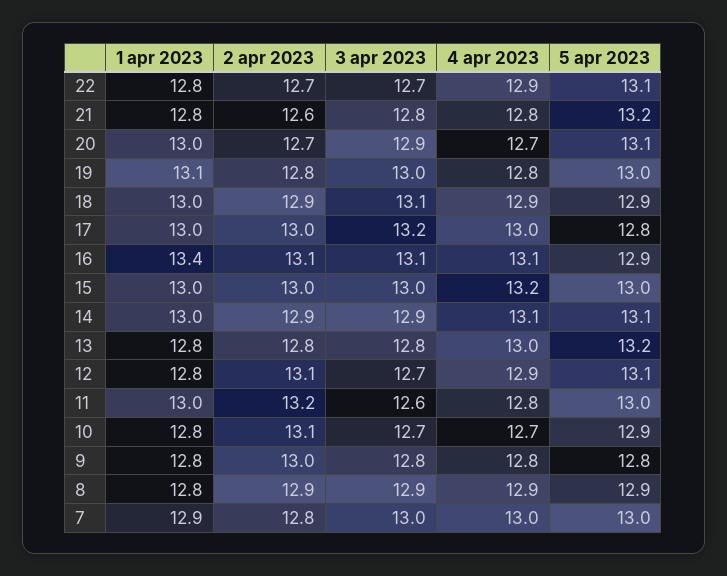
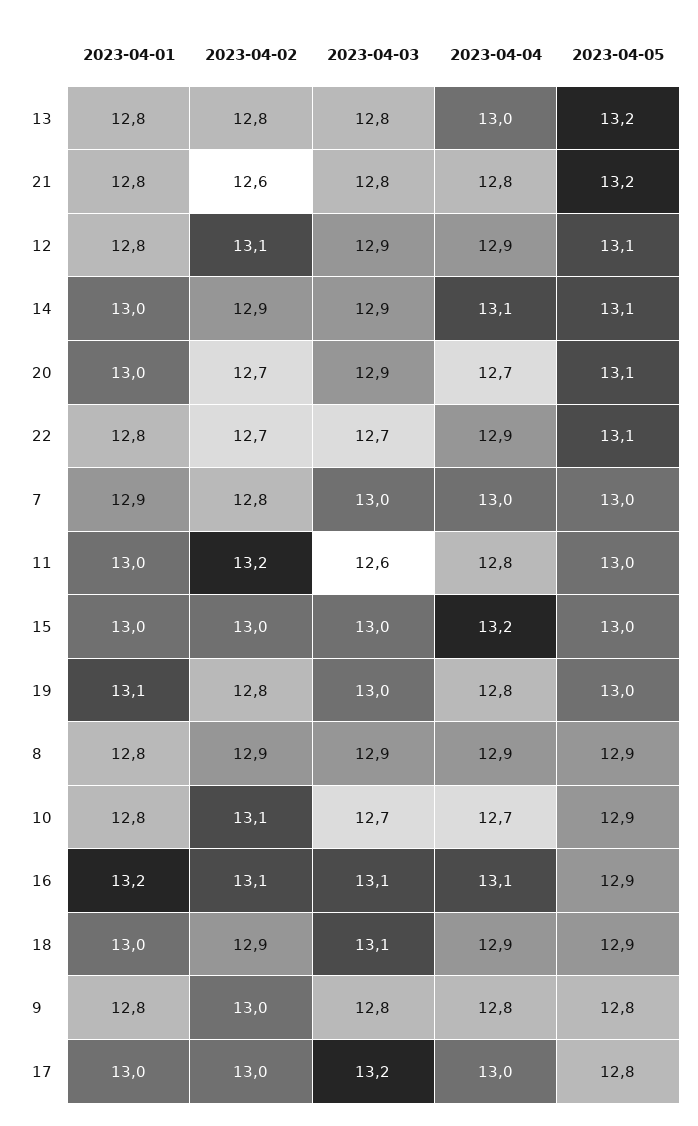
1 apr 2023, 16: 13.4 -> 13.2
3 apr 2023, 12: 12.7 -> 12.9

